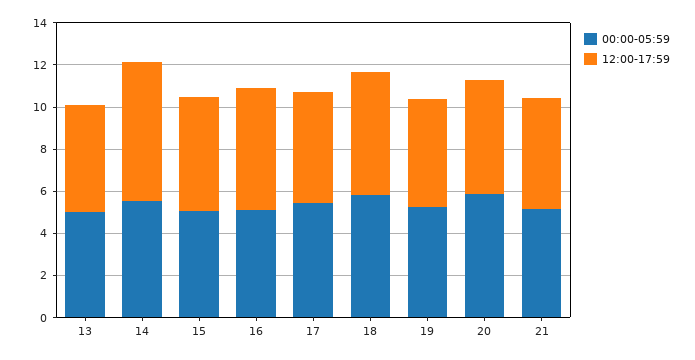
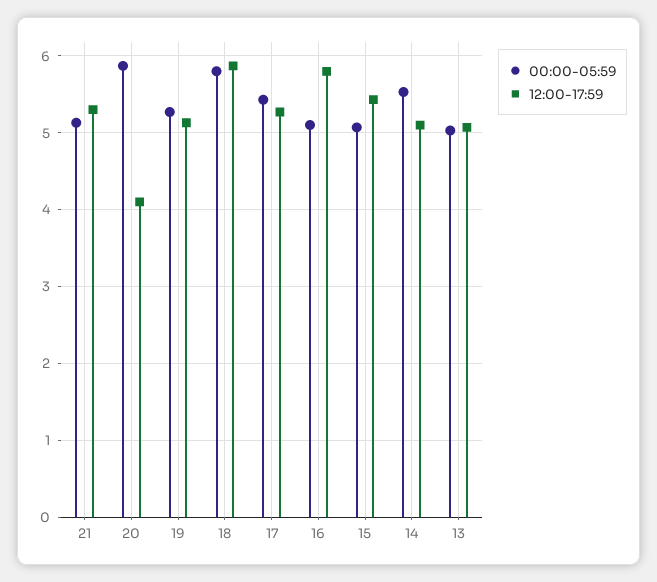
12:00-17:59, 14: 6.5 -> 5.1
12:00-17:59, 20: 5.5 -> 4.1

